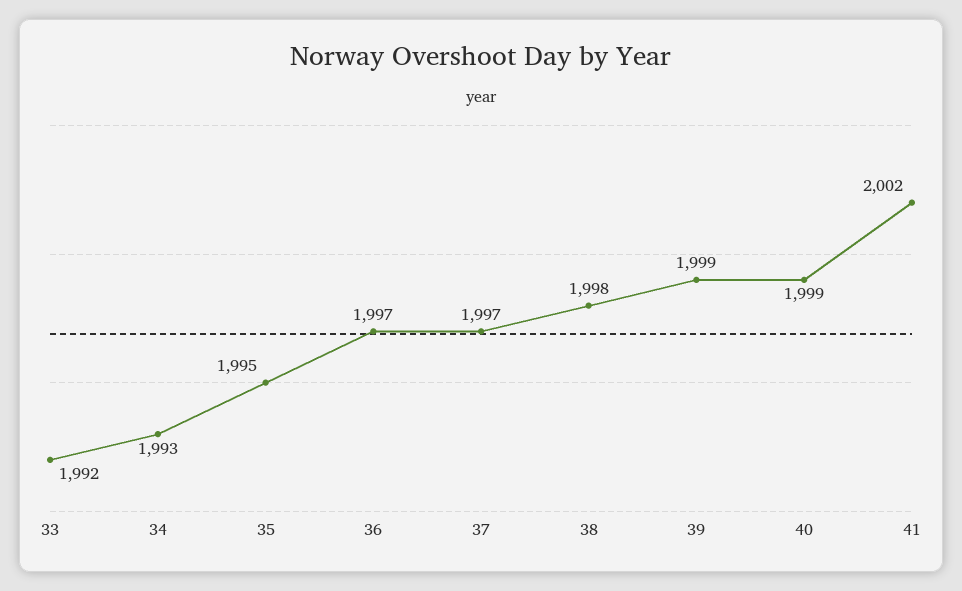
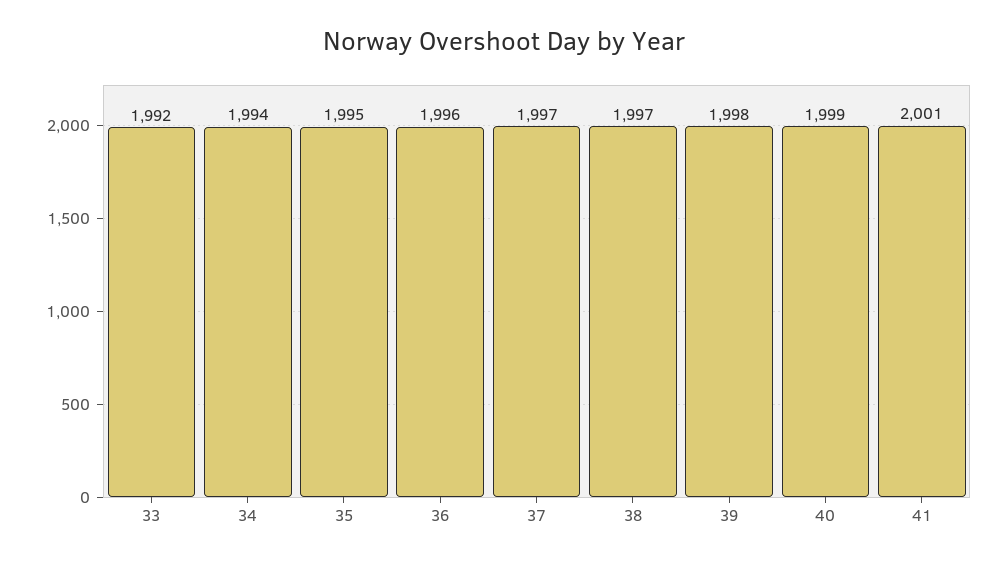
34: 1993 -> 1994
36: 1997 -> 1996
38: 1998 -> 1997
39: 1999 -> 1998
41: 2002 -> 2001

